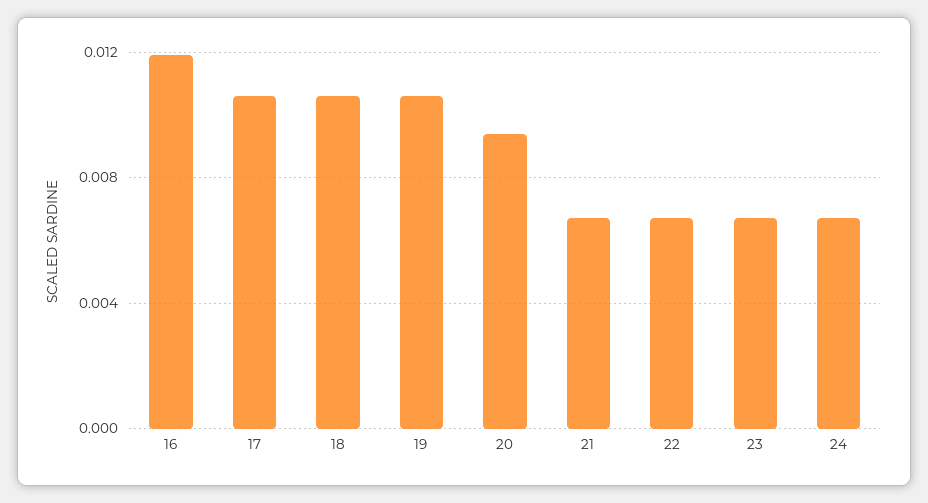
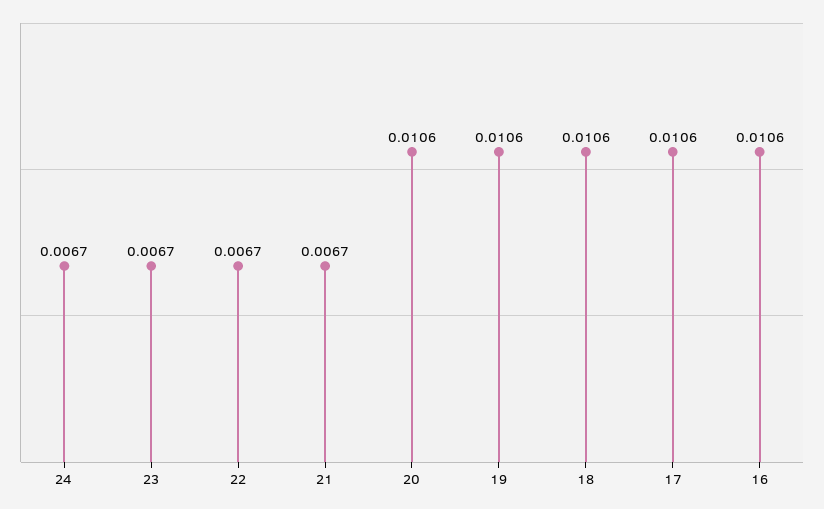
16: 0.012 -> 0.0106
20: 0.0095 -> 0.0106

